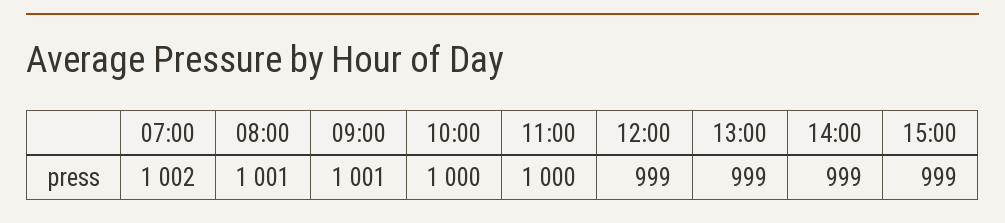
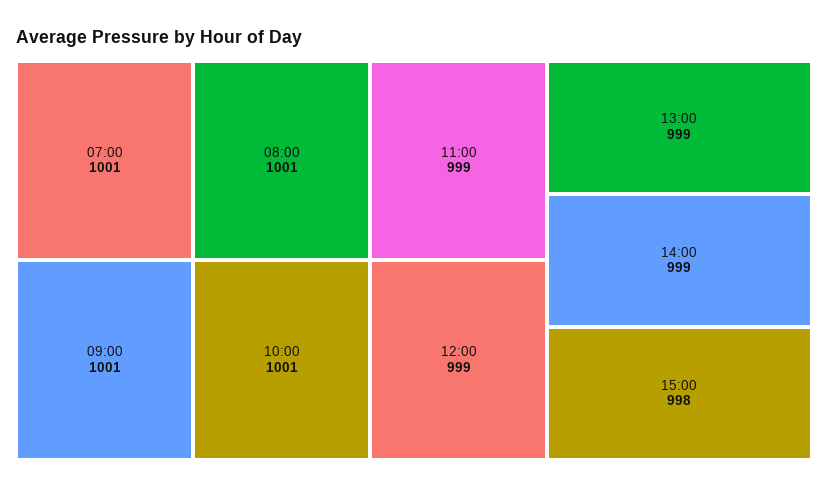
07:00: 1002 -> 1001
10:00: 1000 -> 1001
11:00: 1000 -> 999
15:00: 999 -> 998

